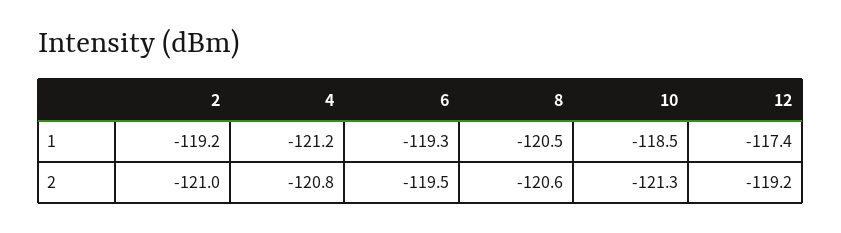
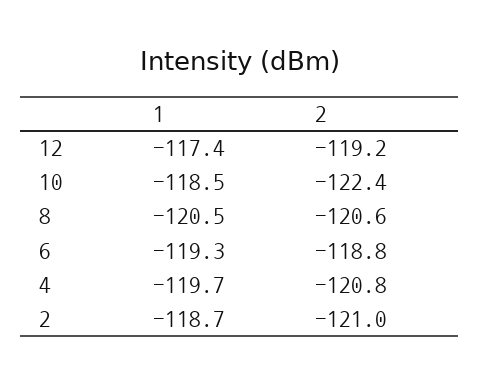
2, 1: -119.2 -> -118.7
4, 1: -121.2 -> -119.7
6, 2: -119.5 -> -118.8
10, 2: -121.3 -> -122.4

